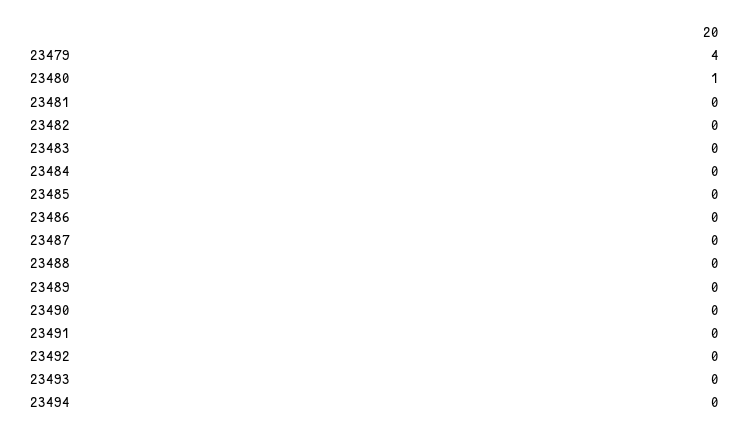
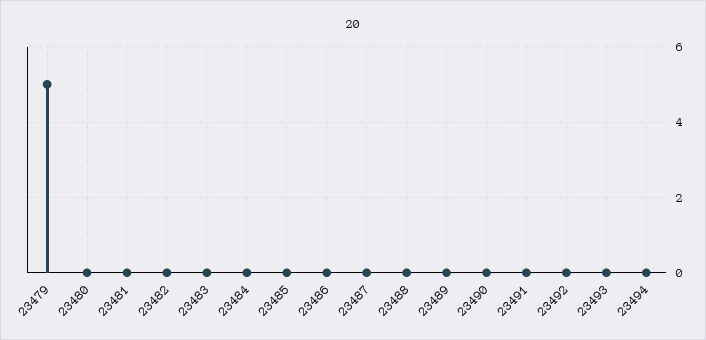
23479: 4 -> 5
23480: 1 -> 0

